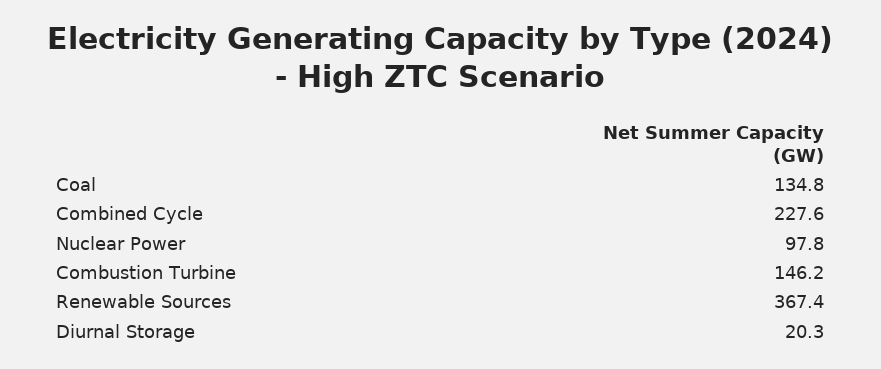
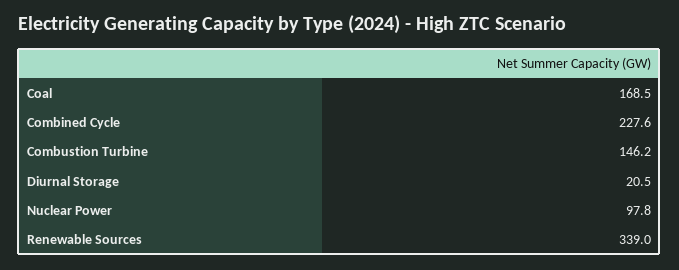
Coal: 134.8 -> 168.5
Renewable Sources: 367.4 -> 339
Diurnal Storage: 20.3 -> 20.5

